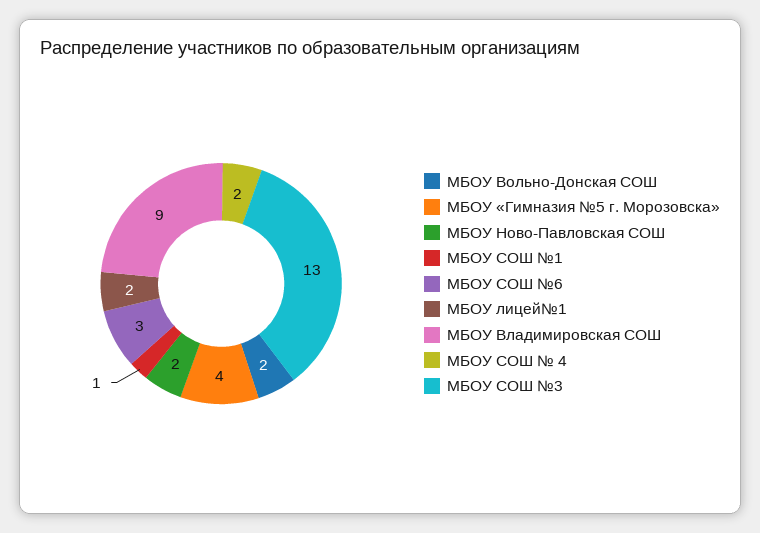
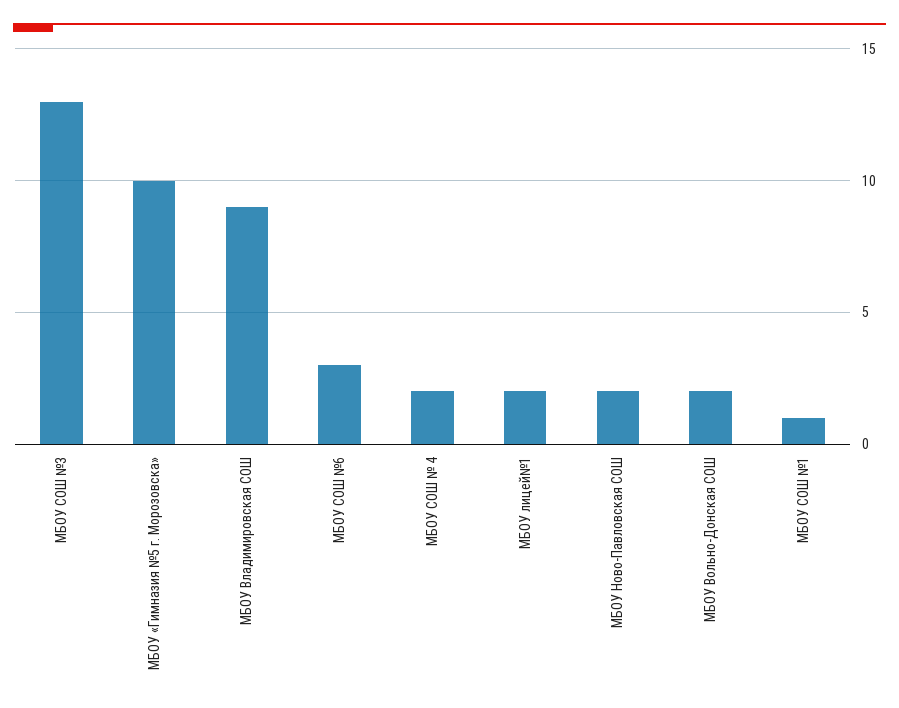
МБОУ «Гимназия №5 г. Морозовска»: 4 -> 10

